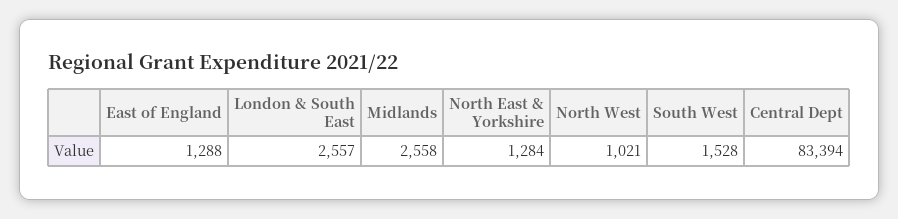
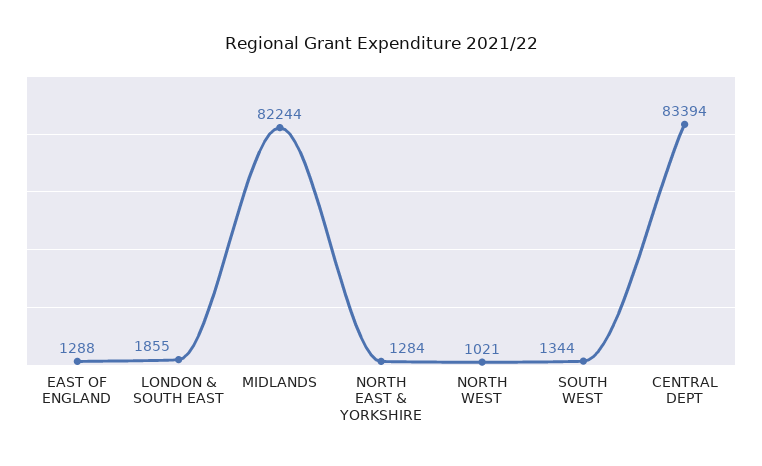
London & South East: 2557 -> 1855
Midlands: 2558 -> 82244
South West: 1528 -> 1344

